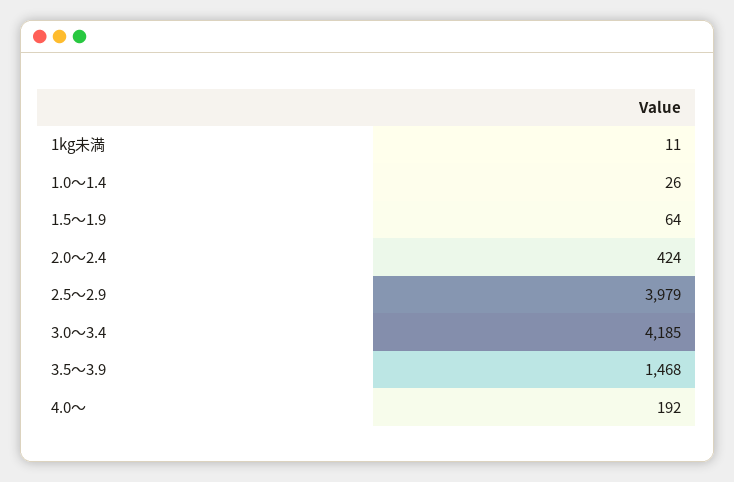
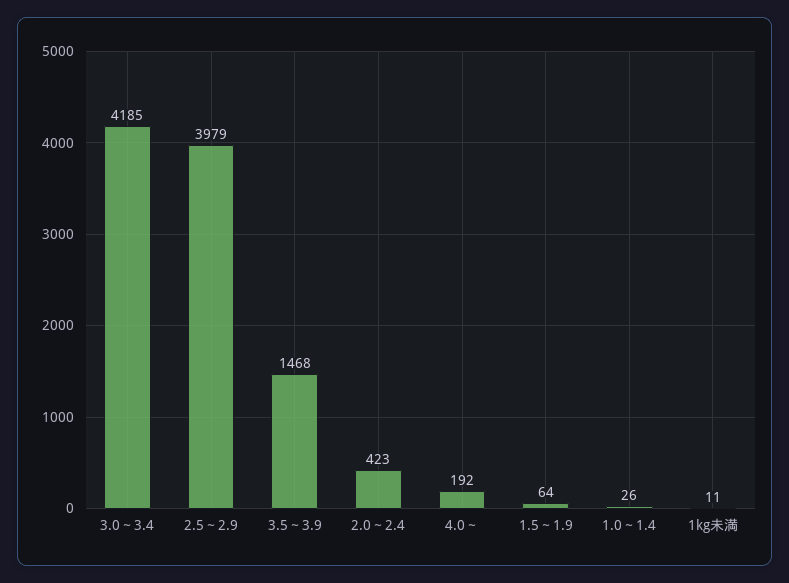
2.0～2.4: 424 -> 423

